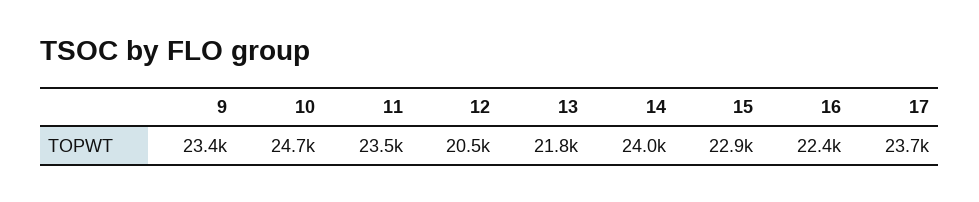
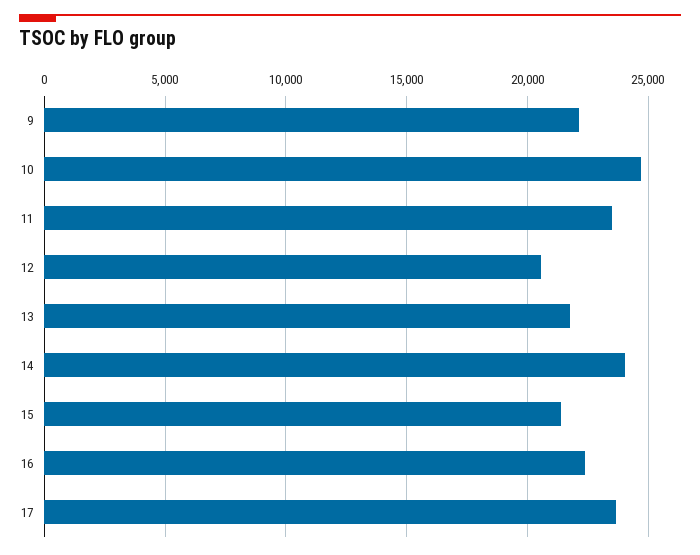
9: 23400 -> 22000
15: 22900 -> 21500

